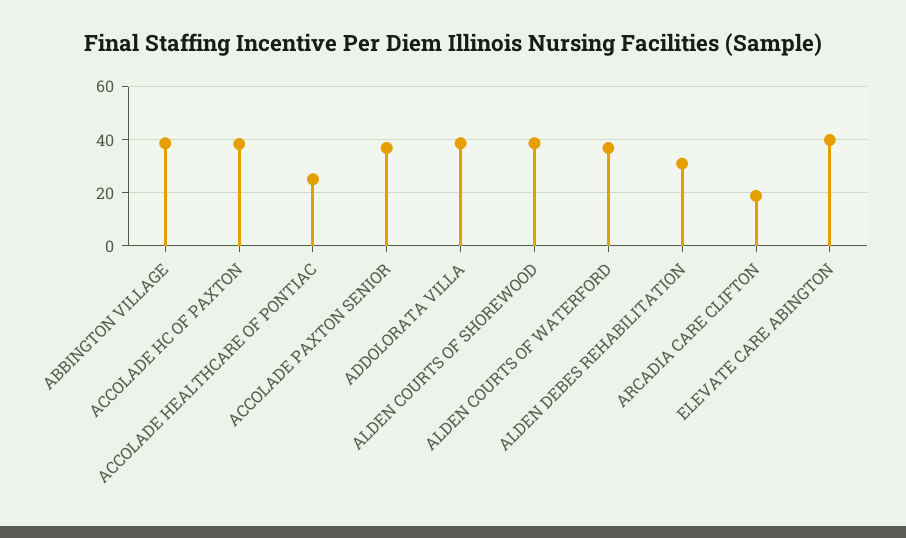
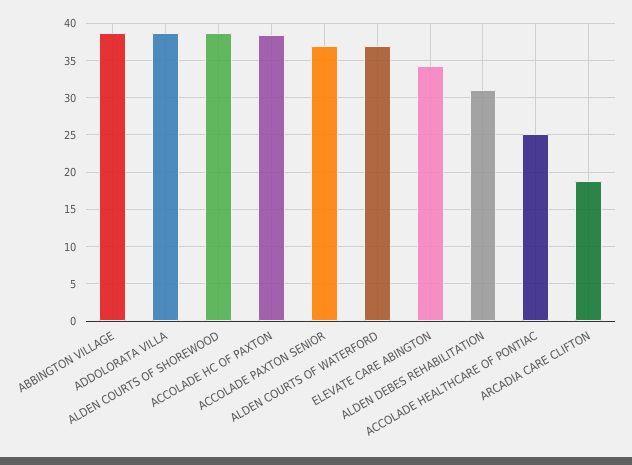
ELEVATE CARE ABINGTON: 40 -> 34

